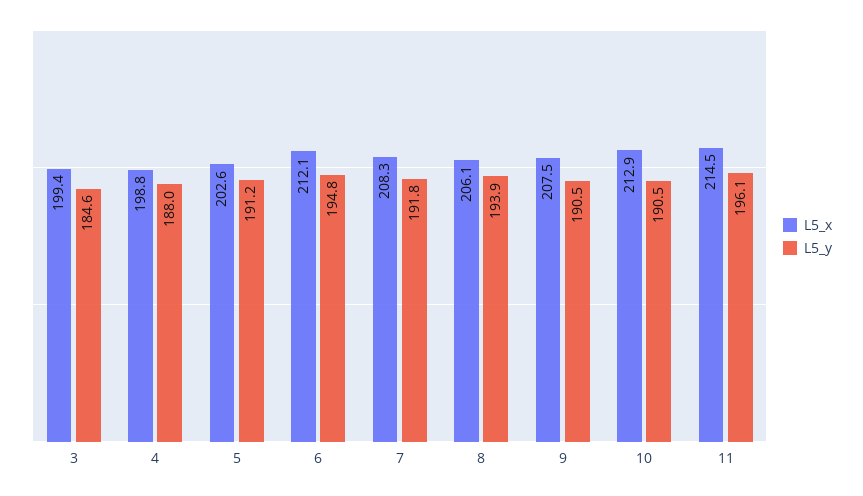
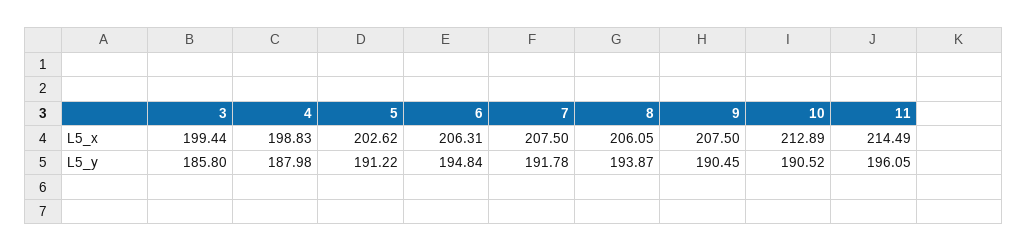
L5_y, 3: 184.6 -> 185.8
L5_x, 6: 212.1 -> 206.31
L5_x, 7: 208.3 -> 207.5

